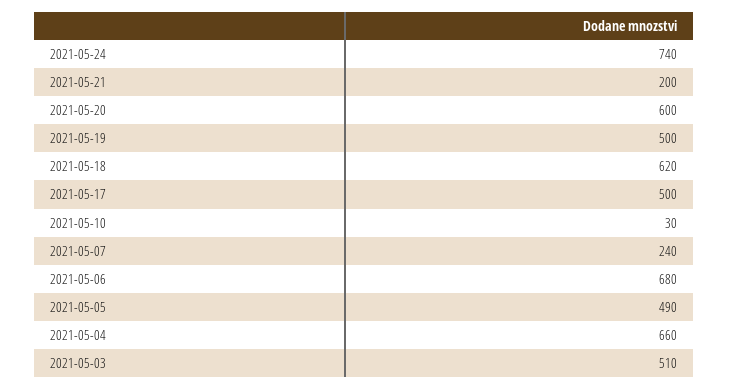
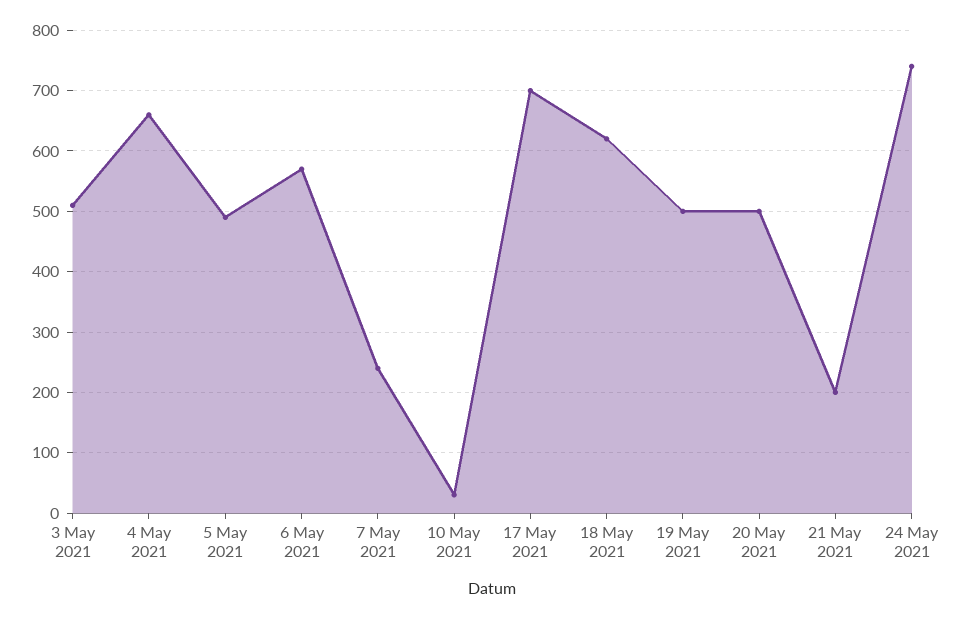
2021-05-20: 600 -> 500
2021-05-17: 500 -> 700
2021-05-06: 680 -> 570

